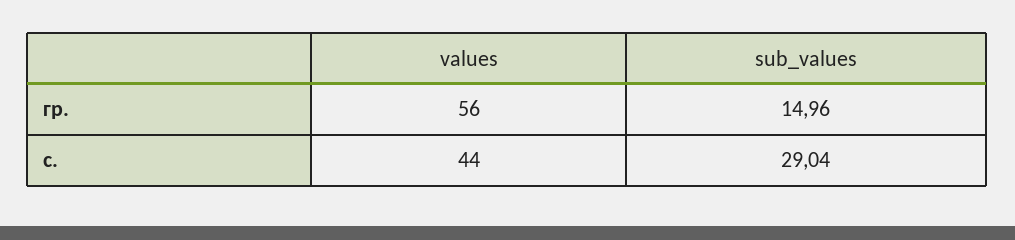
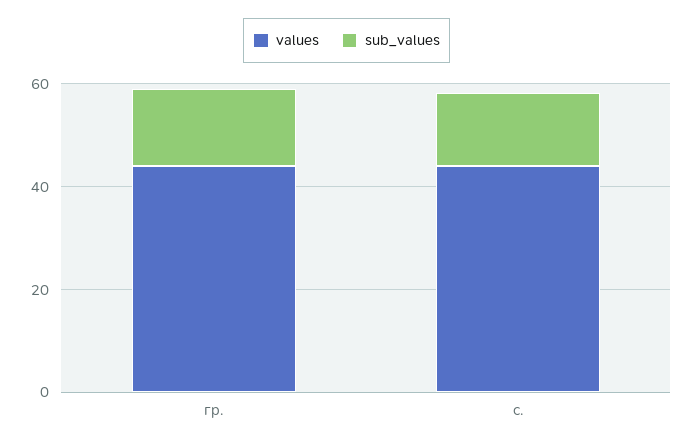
values, гр.: 56 -> 45
sub_values, с.: 29.04 -> 15

